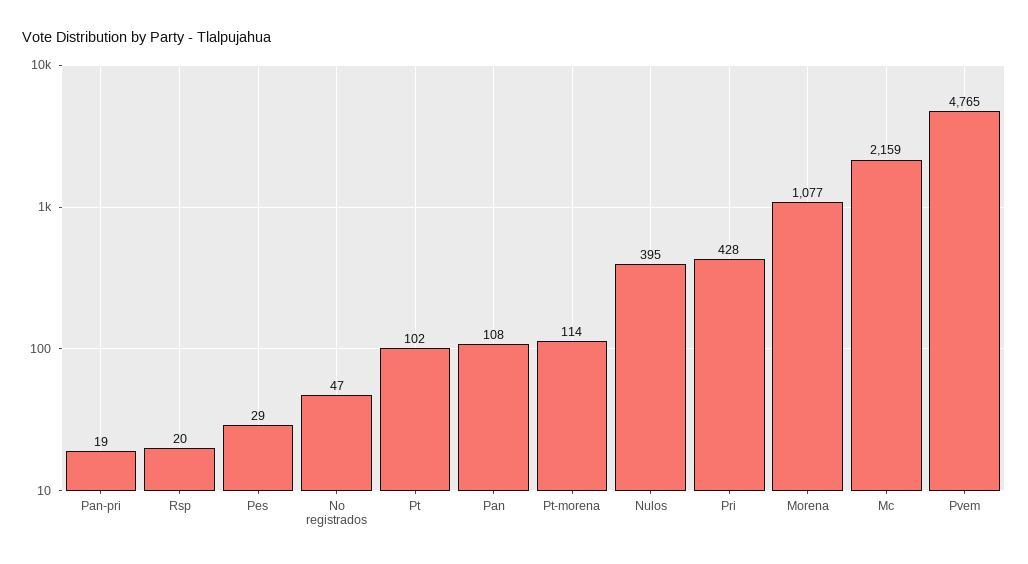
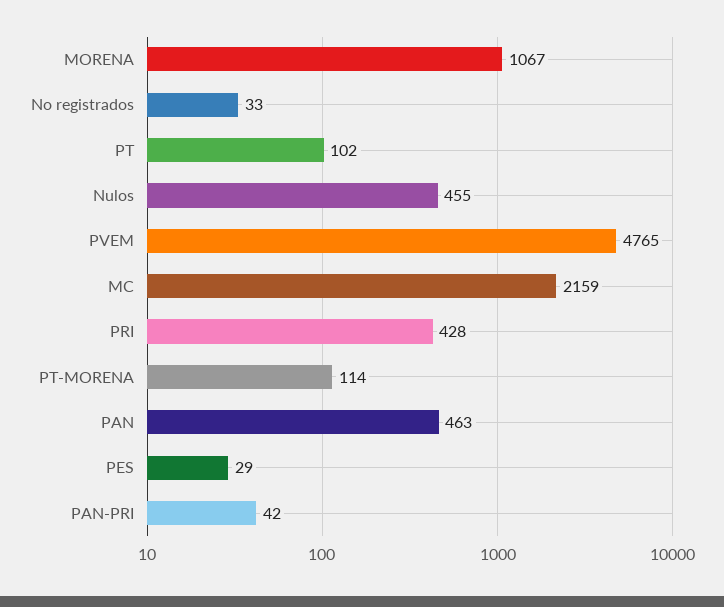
Pan-pri: 19 -> 42
Rsp: 20 -> none
No registrados: 47 -> 33
Pan: 108 -> 463
Nulos: 395 -> 455
Morena: 1077 -> 1067

